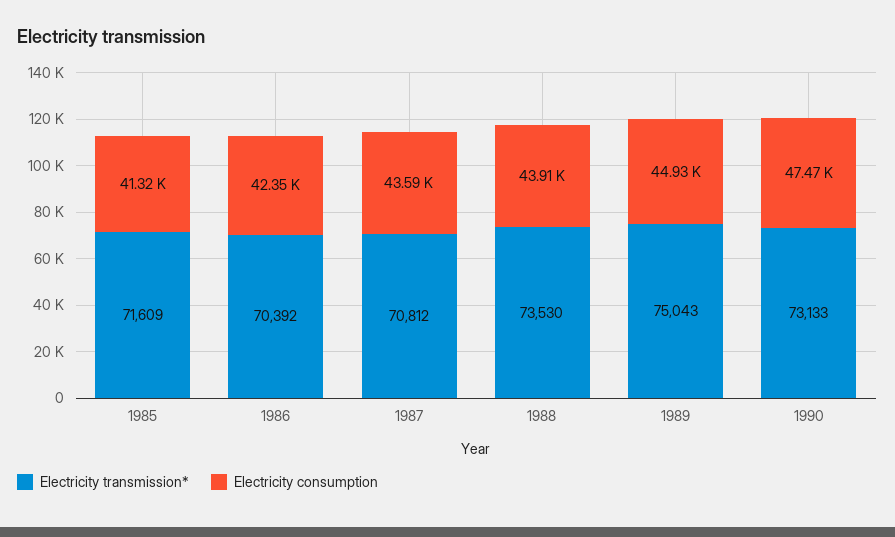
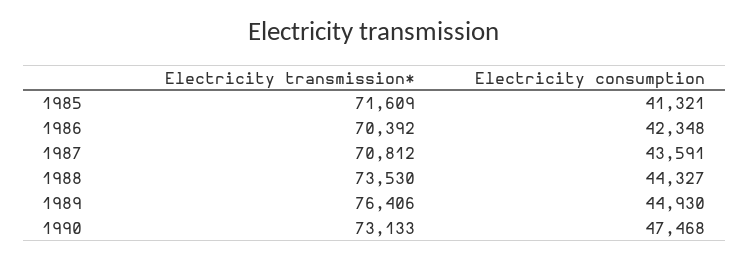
Electricity consumption, 1988: 43910 -> 44327
Electricity transmission*, 1989: 75043 -> 76406

